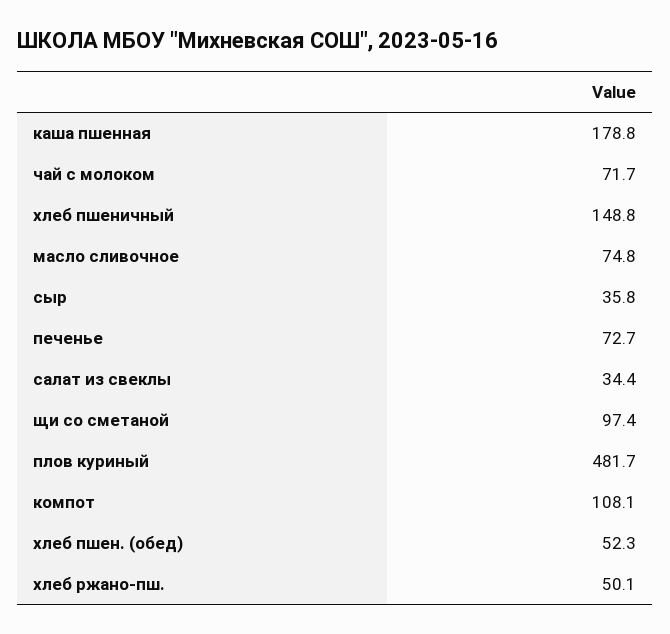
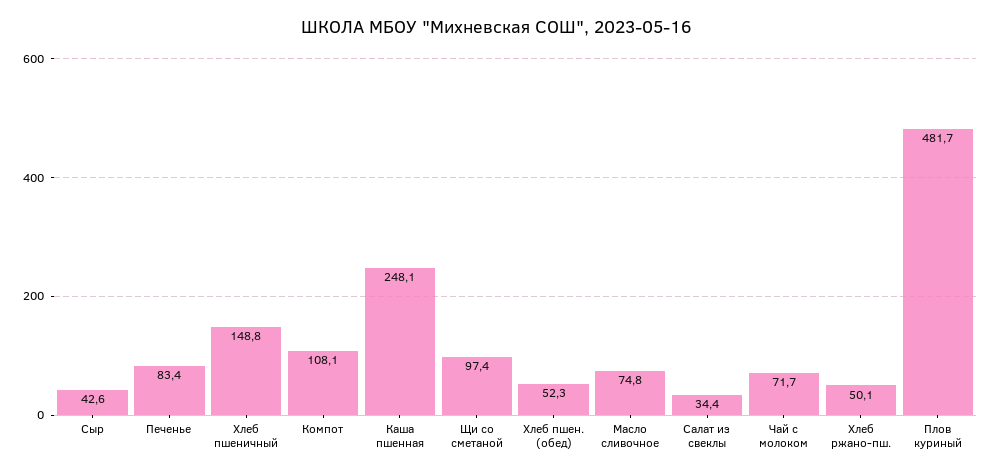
каша пшенная: 178.8 -> 248.1
сыр: 35.8 -> 42.6
печенье: 72.7 -> 83.4

